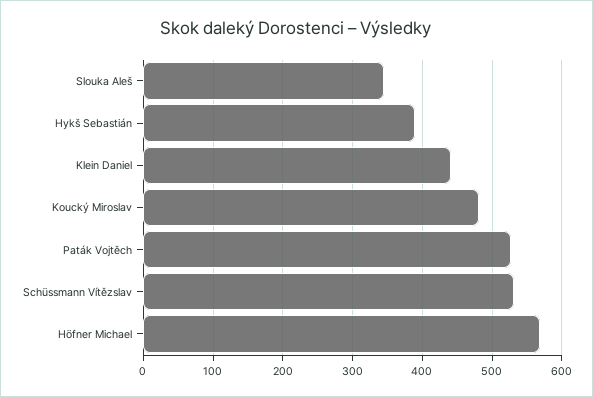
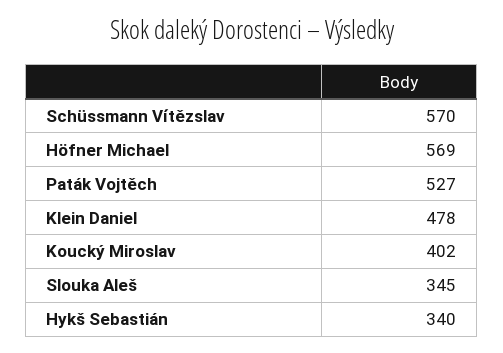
Hykš Sebastián: 390 -> 340
Klein Daniel: 440 -> 478
Koucký Miroslav: 480 -> 402
Schüssmann Vítězslav: 530 -> 570

